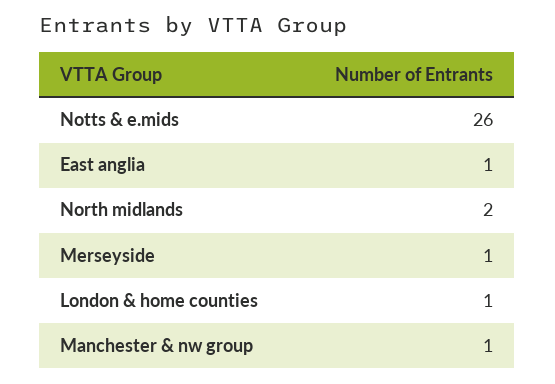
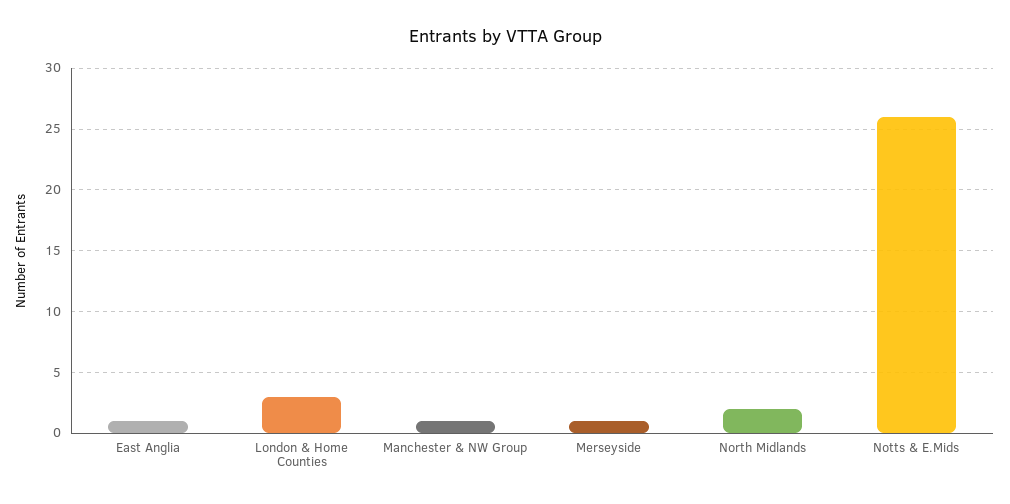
London & home counties: 1 -> 3

